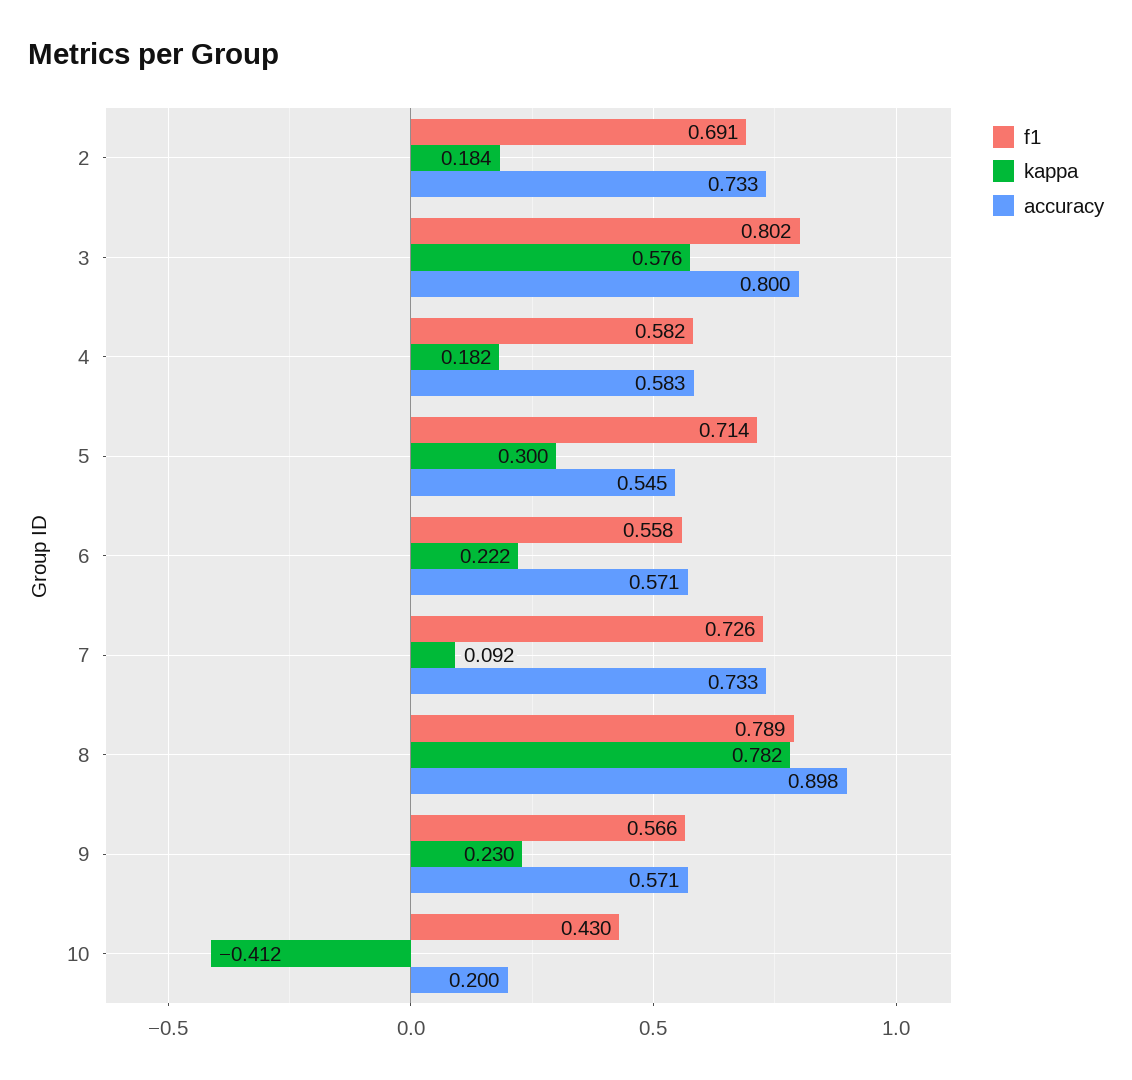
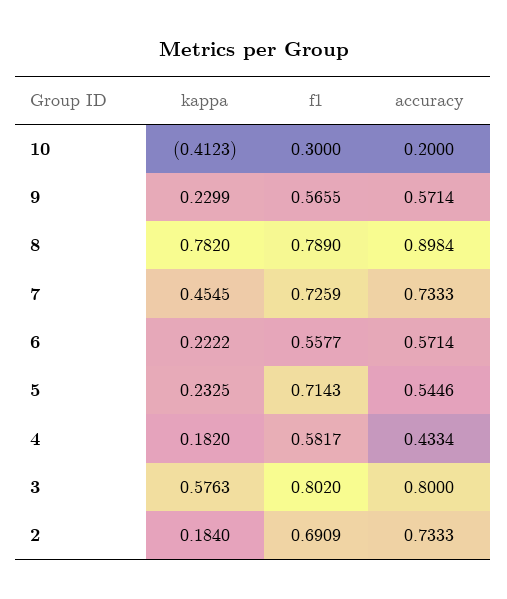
accuracy, 4: 0.583 -> 0.4334
kappa, 5: 0.3 -> 0.2325
kappa, 7: 0.092 -> 0.4545
f1, 10: 0.43 -> 0.3

